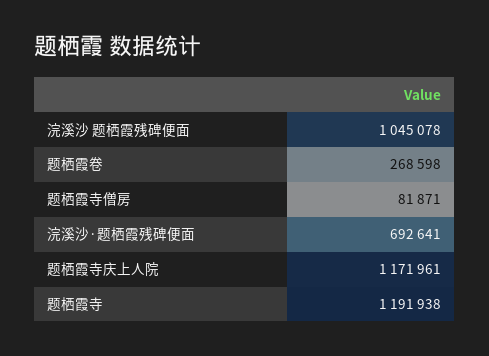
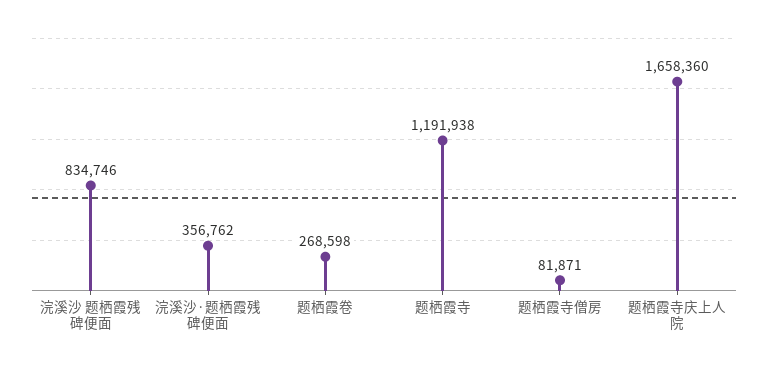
浣溪沙 题栖霞残碑便面: 1045078 -> 834746
浣溪沙·题栖霞残碑便面: 692641 -> 356762
题栖霞寺庆上人院: 1171961 -> 1658360

